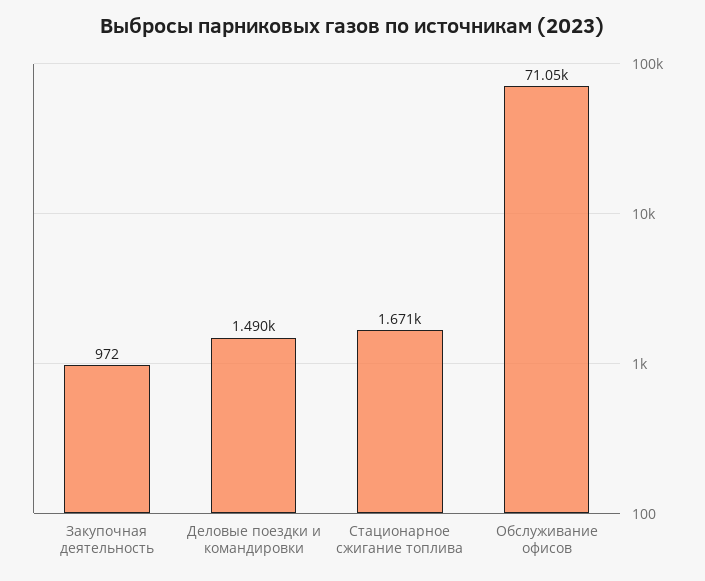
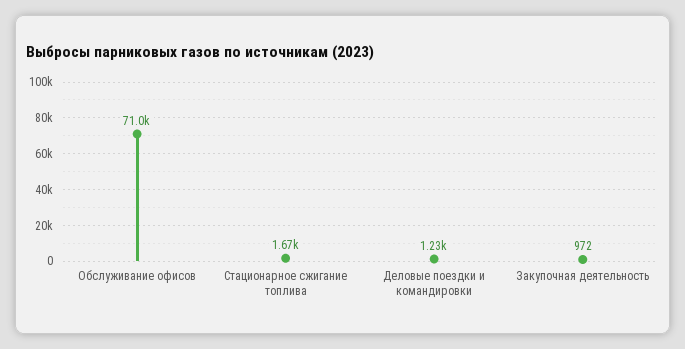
Деловые поездки и командировки: 1490 -> 1230

